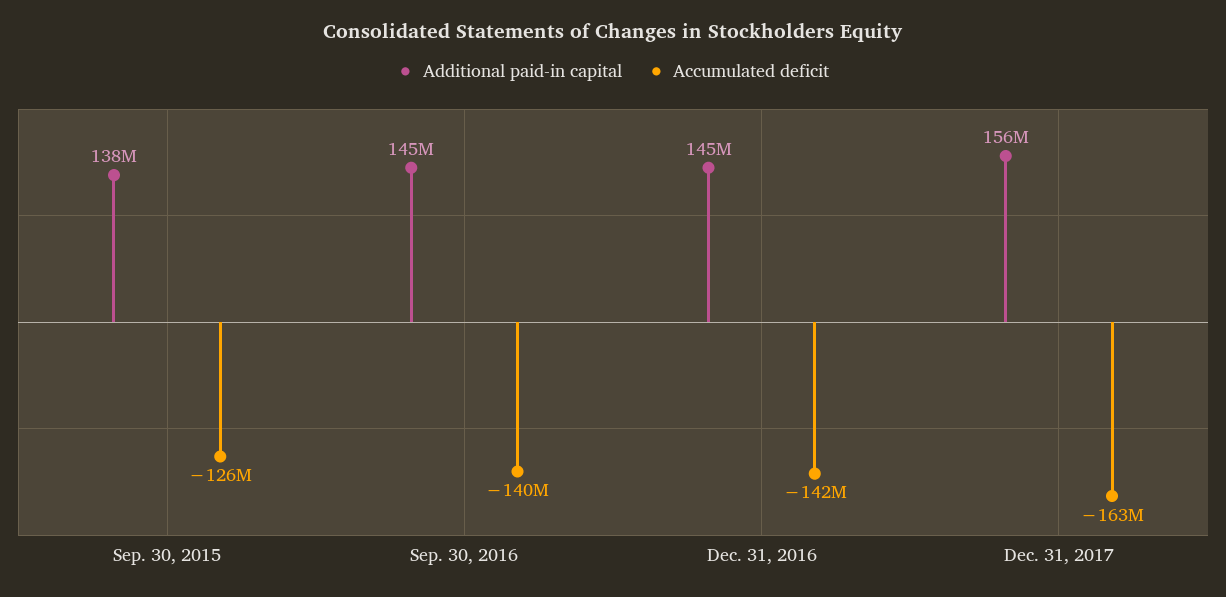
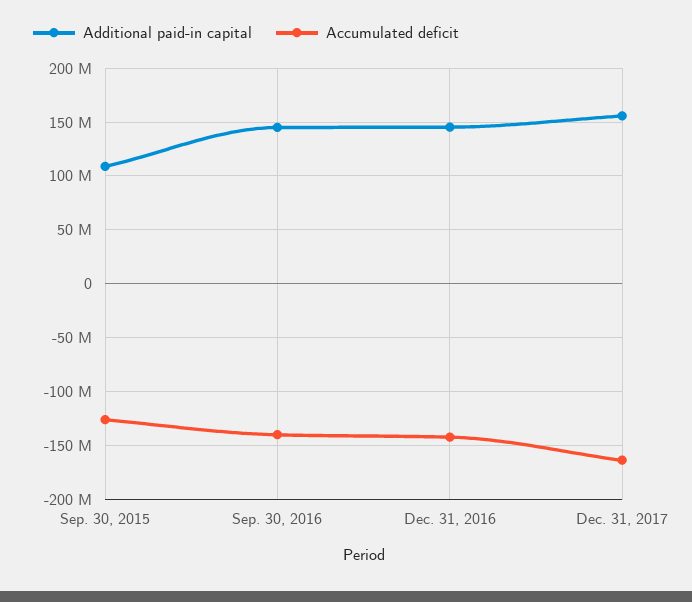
Additional paid-in capital, Sep. 30, 2015: 138000000 -> 110000000

